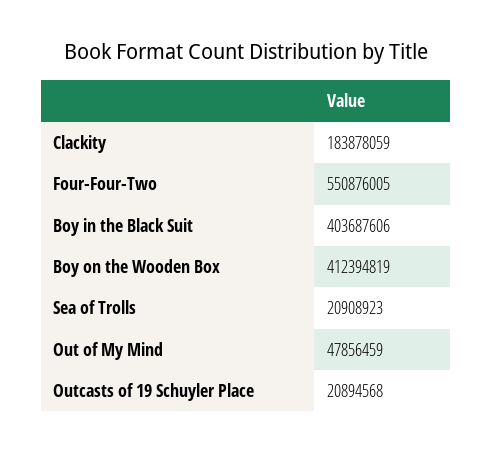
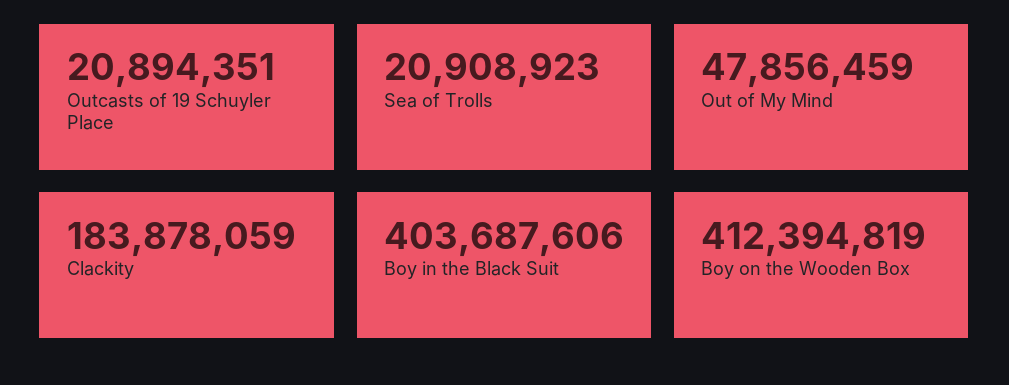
Four-Four-Two: 550876005 -> none
Outcasts of 19 Schuyler Place: 20894568 -> 20894351

